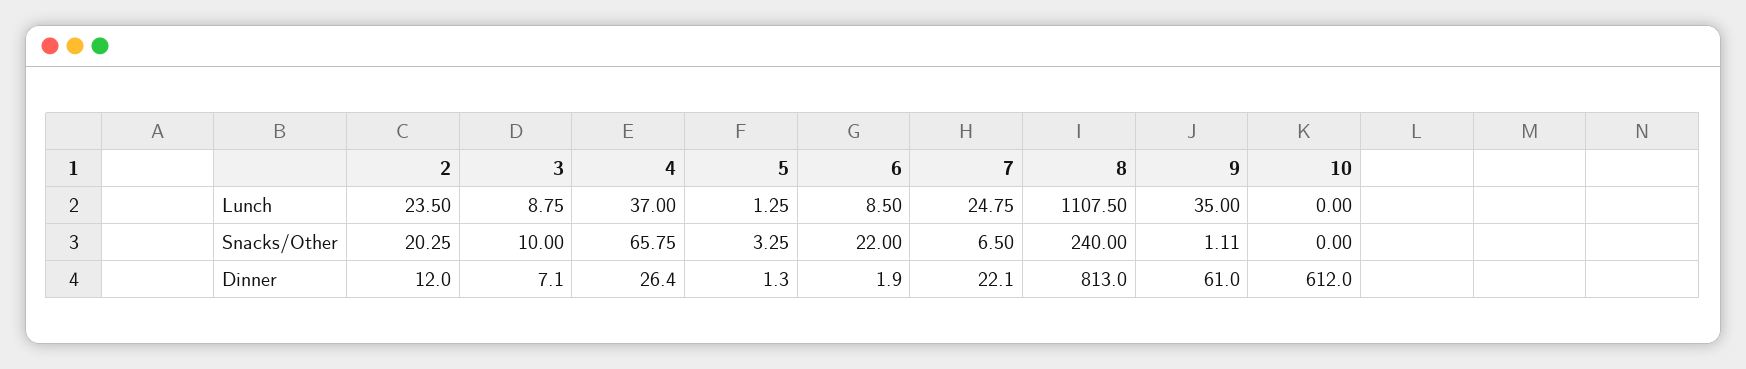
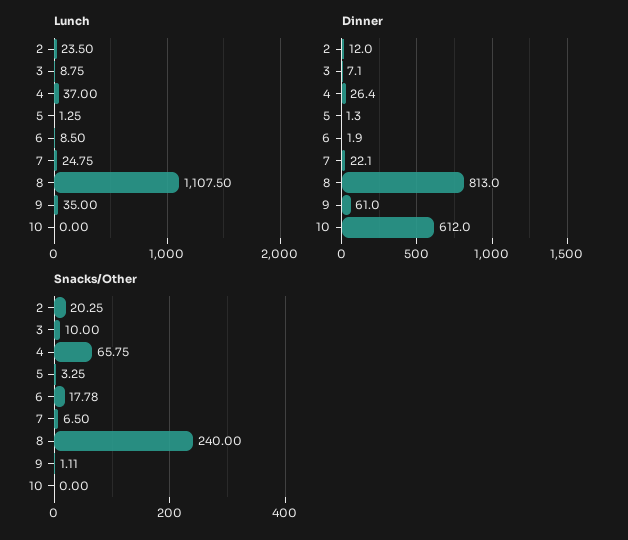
Snacks/Other, 6: 22 -> 17.78

